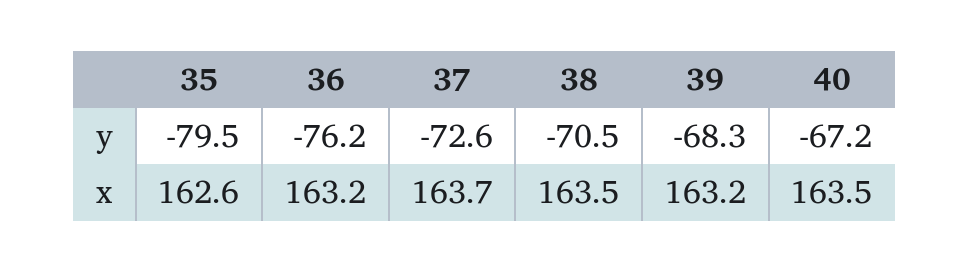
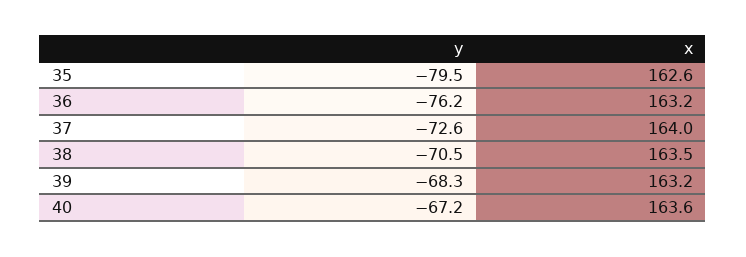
37, x: 163.7 -> 164
40, x: 163.5 -> 163.6

